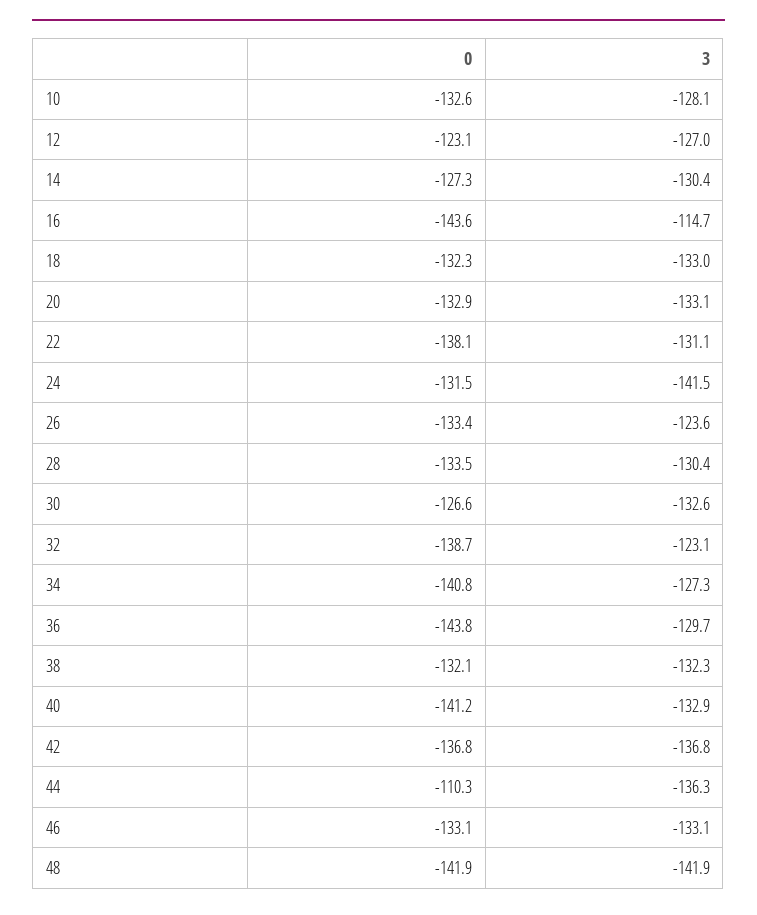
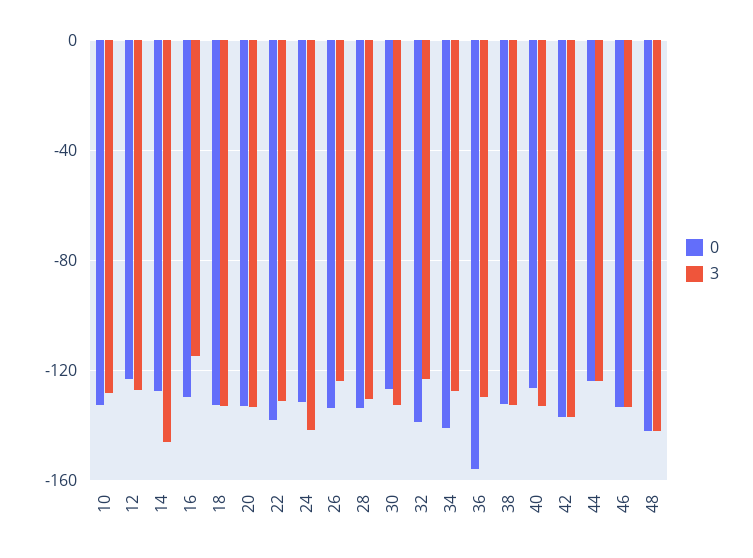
3, 14: -130.4 -> -145
0, 16: -143.6 -> -130
0, 36: -143.8 -> -155
0, 40: -141.2 -> -125
0, 44: -110.3 -> -125
3, 44: -136.3 -> -125

